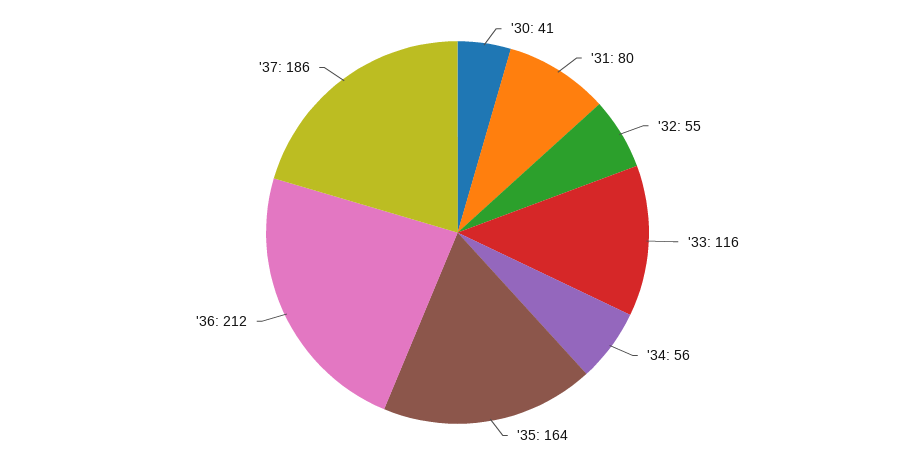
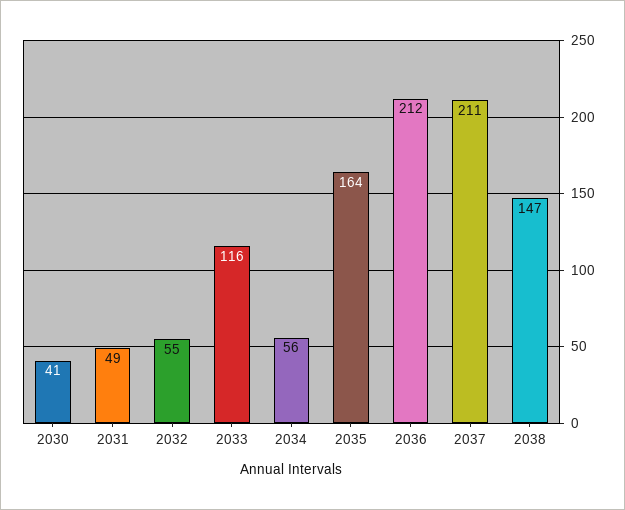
'31: 80 -> 49
'37: 186 -> 211
2038: none -> 147

